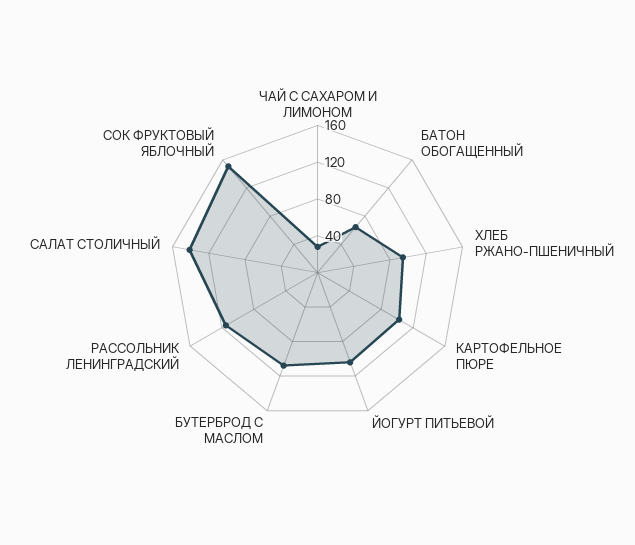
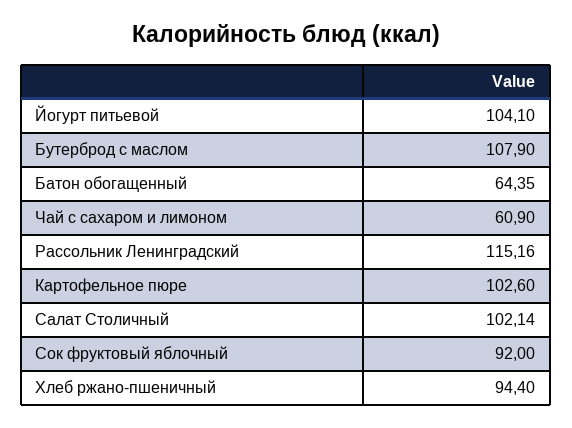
ЧАЙ С САХАРОМ И ЛИМОНОМ: 30 -> 60.9
САЛАТ СТОЛИЧНЫЙ: 140 -> 102.14
СОК ФРУКТОВЫЙ ЯБЛОЧНЫЙ: 150 -> 92

